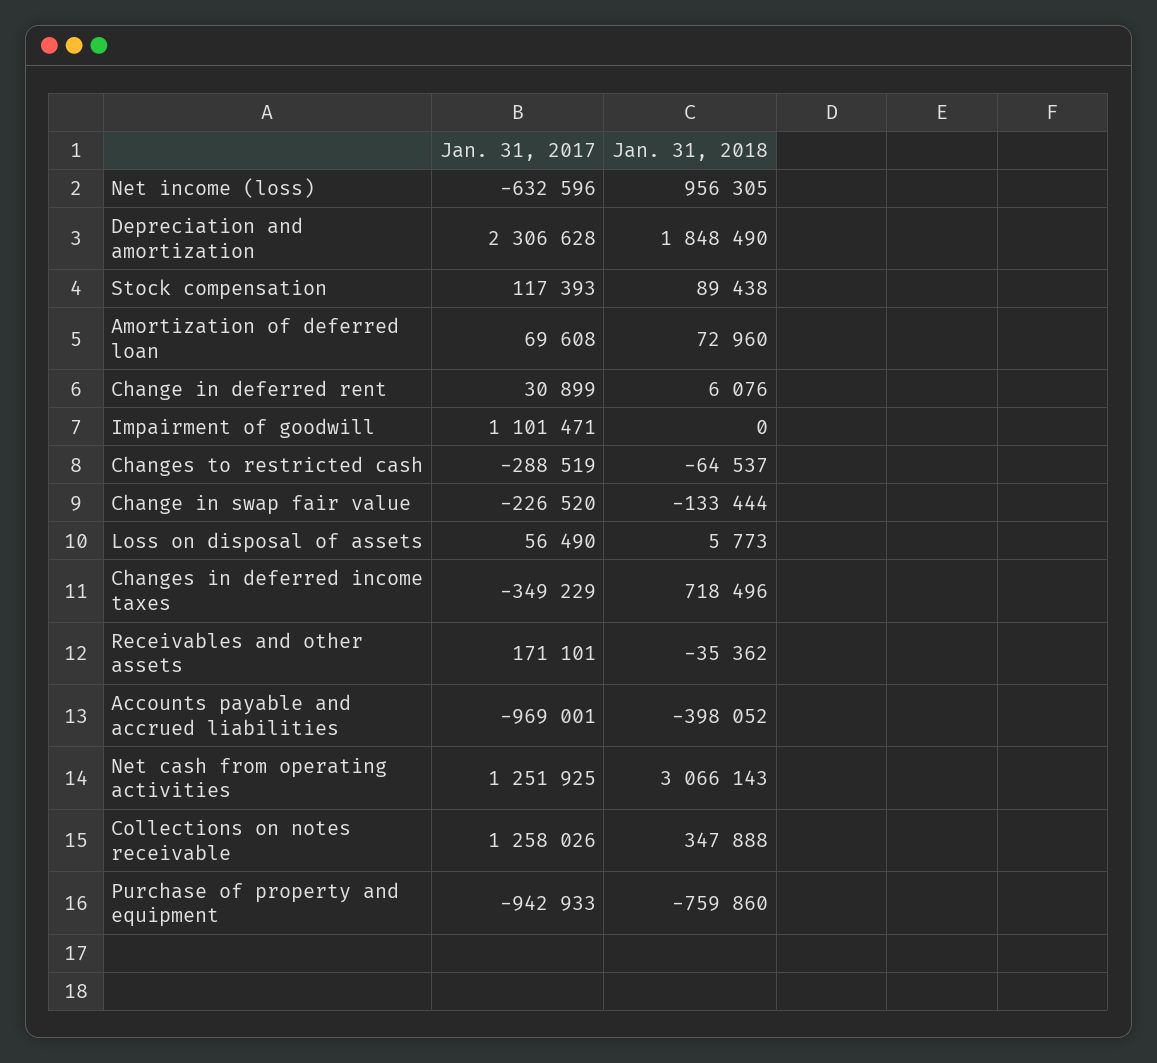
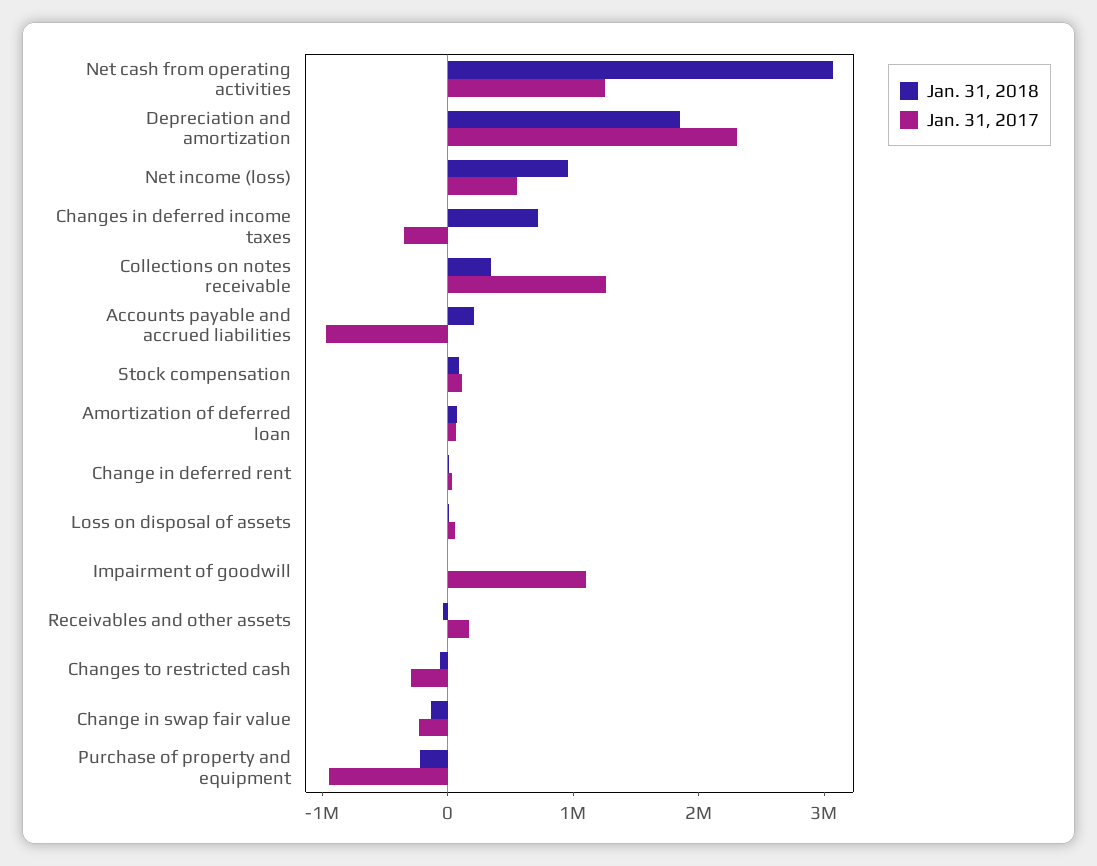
Jan. 31, 2017, Net income (loss): -632596 -> 600000
Jan. 31, 2018, Accounts payable and accrued liabilities: -398052 -> 200000
Jan. 31, 2018, Purchase of property and equipment: -759860 -> -200000

